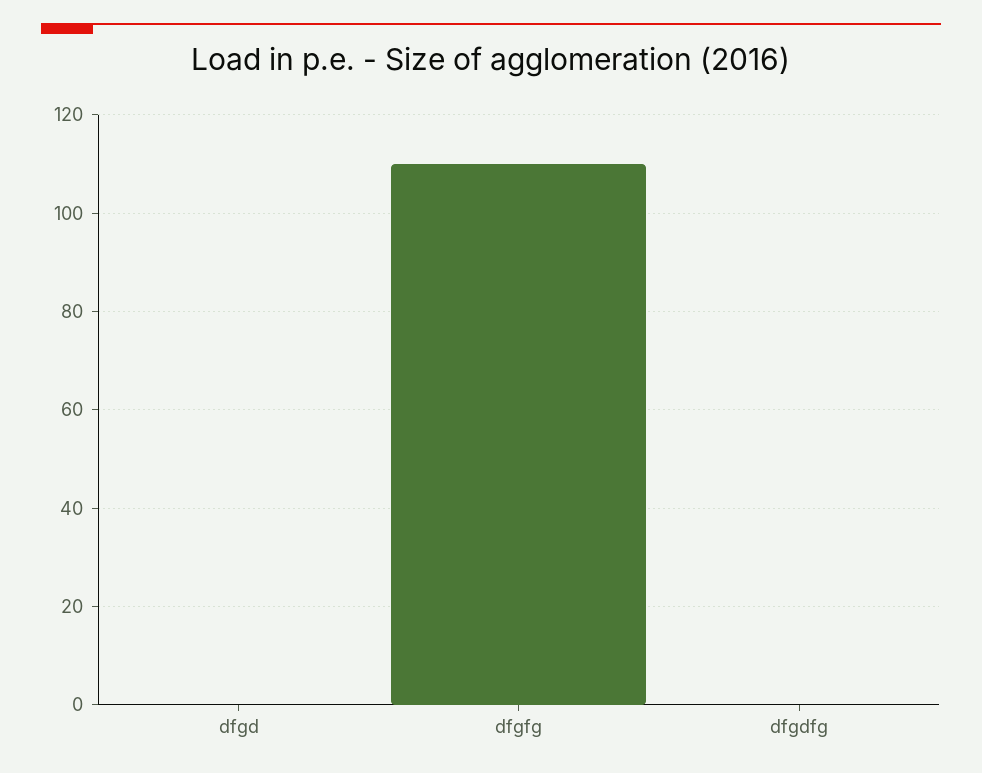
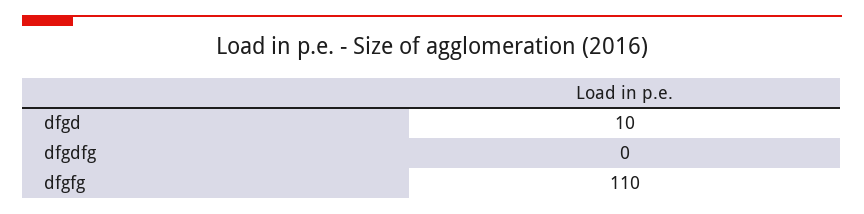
dfgd: 0 -> 10

